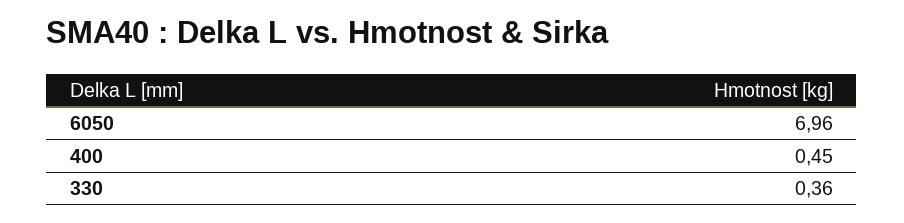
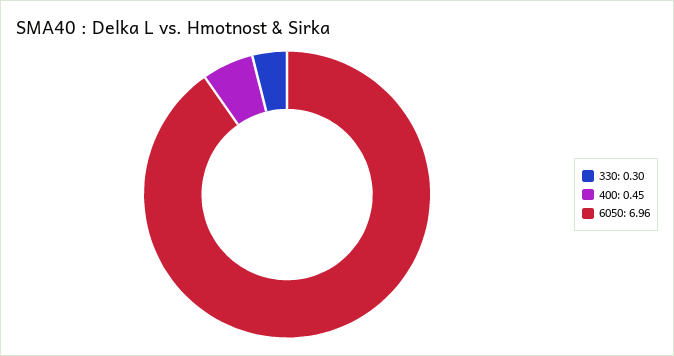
330: 0.36 -> 0.3

